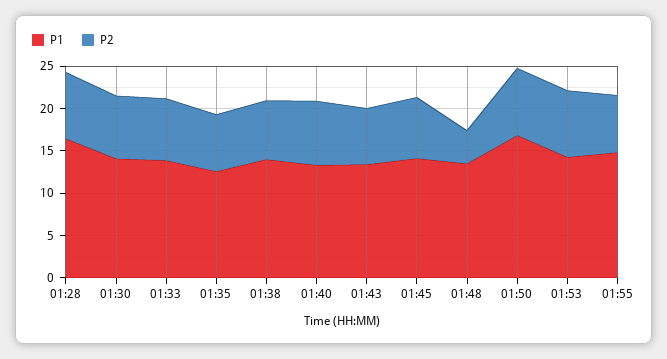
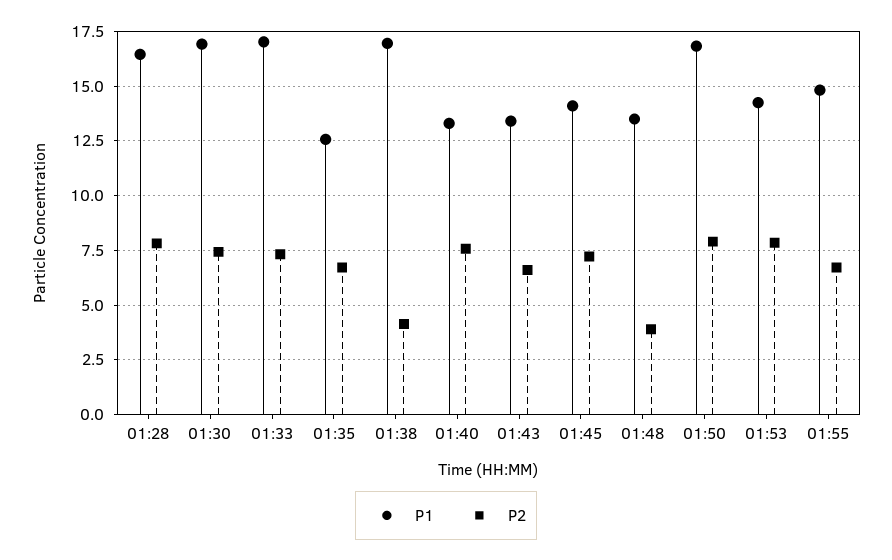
P1, 01:30: 14 -> 17
P1, 01:33: 14 -> 17
P1, 01:38: 14 -> 17
P2, 01:38: 7 -> 4

